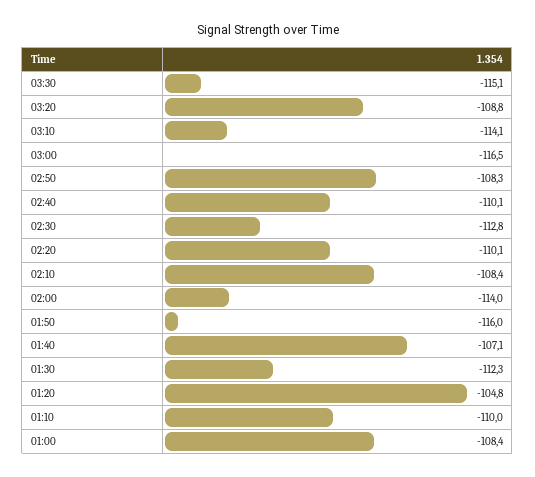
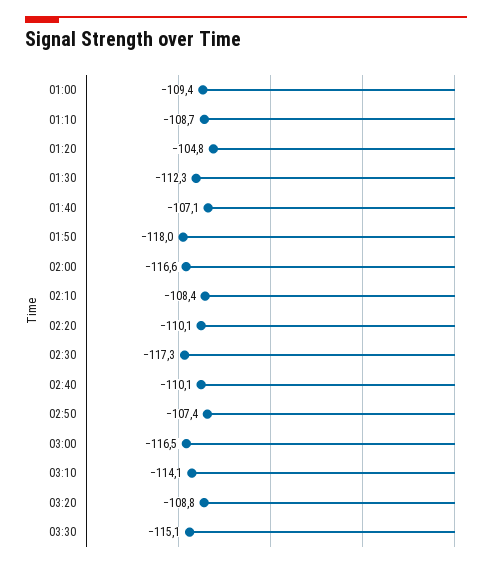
02:50: -108.3 -> -107.4
02:30: -112.8 -> -117.3
02:00: -114 -> -116.6
01:50: -116 -> -118
01:10: -110 -> -108.7
01:00: -108.4 -> -109.4

